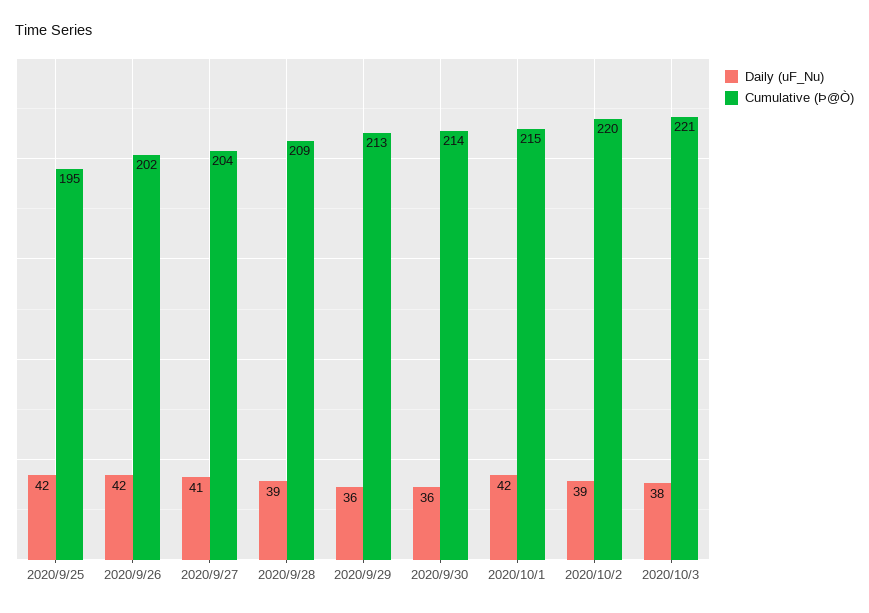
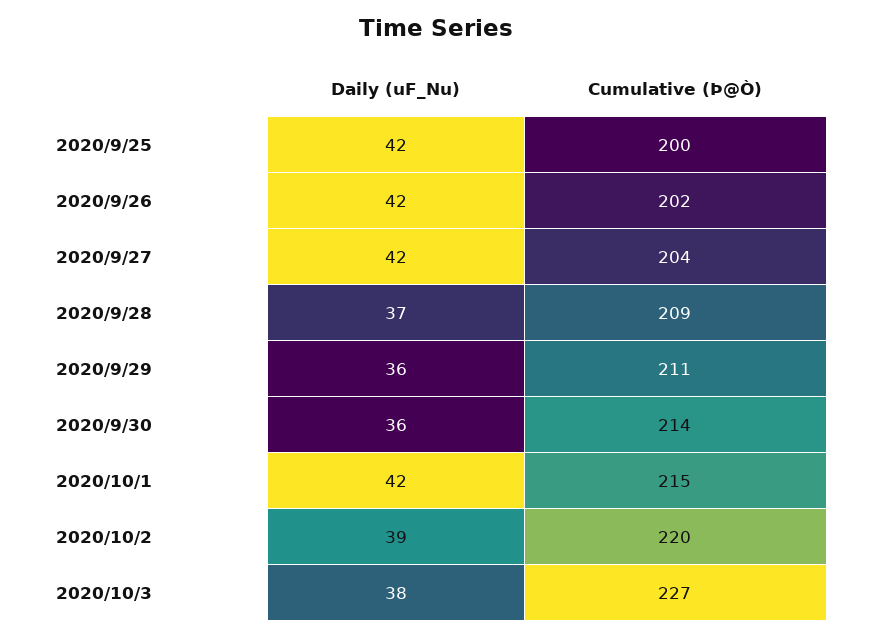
Cumulative (Þ@Ò), 2020/9/25: 195 -> 200
Daily (uF_Nu), 2020/9/27: 41 -> 42
Daily (uF_Nu), 2020/9/28: 39 -> 37
Cumulative (Þ@Ò), 2020/9/29: 213 -> 211
Cumulative (Þ@Ò), 2020/10/3: 221 -> 227

